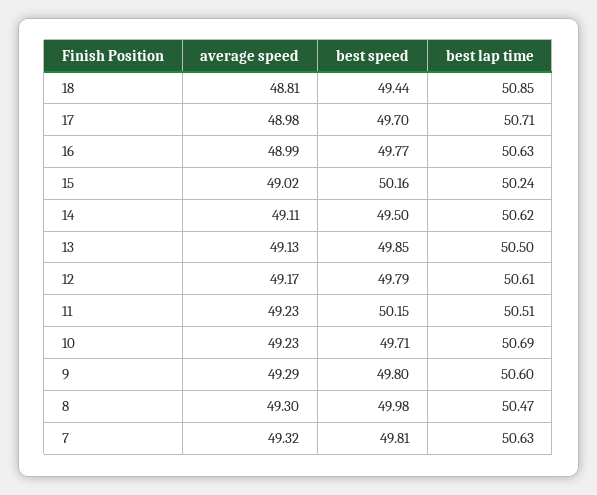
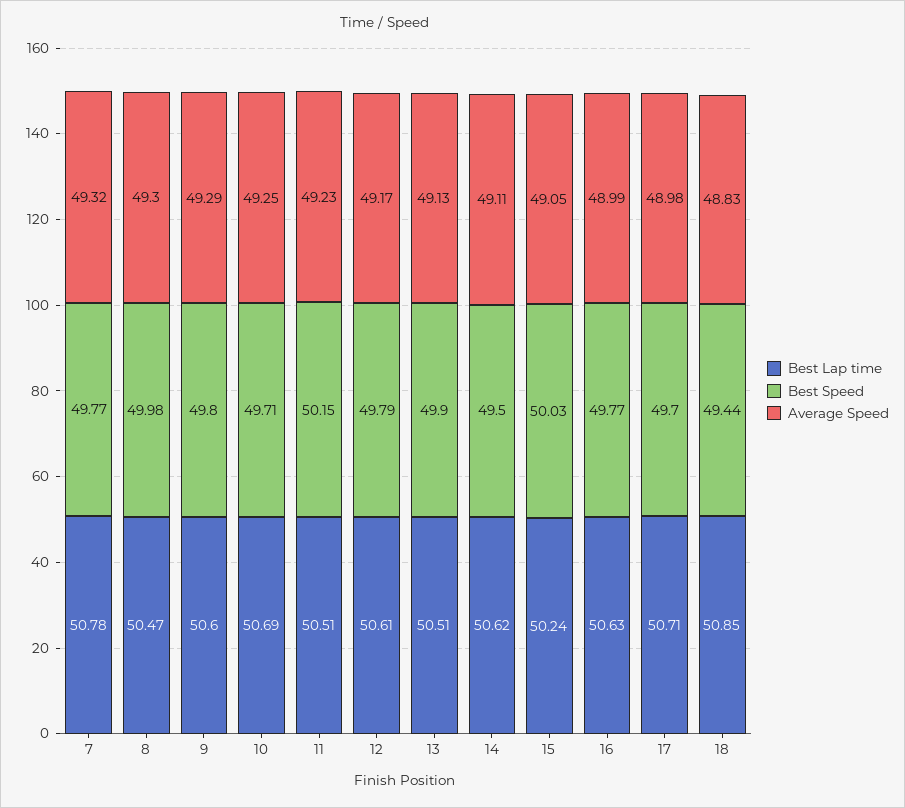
average speed, 18: 48.81 -> 48.83
average speed, 15: 49.02 -> 49.05
best speed, 15: 50.16 -> 50.03
best speed, 13: 49.85 -> 49.9
best lap time, 13: 50.5 -> 50.51
average speed, 10: 49.23 -> 49.25
best speed, 7: 49.81 -> 49.77
best lap time, 7: 50.63 -> 50.78

